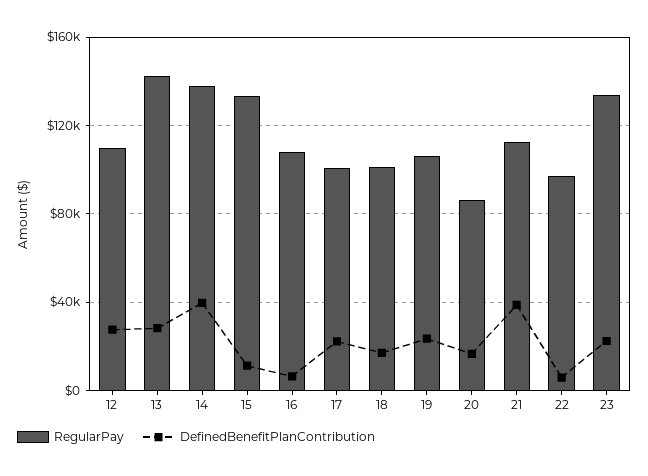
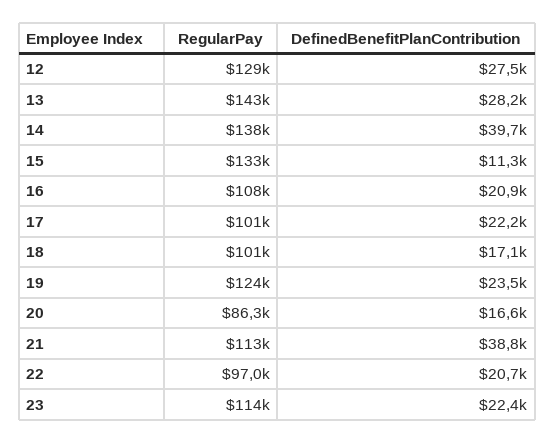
RegularPay, 12: 110000 -> 129000
DefinedBenefitPlanContribution, 16: 5000 -> 20900
RegularPay, 19: 105000 -> 124000
DefinedBenefitPlanContribution, 22: 5000 -> 20700
RegularPay, 23: 135000 -> 114000

